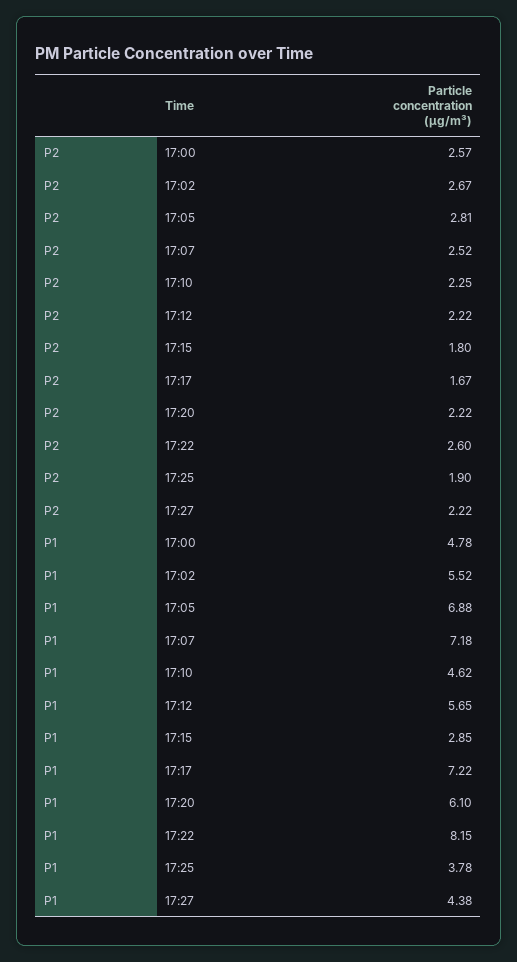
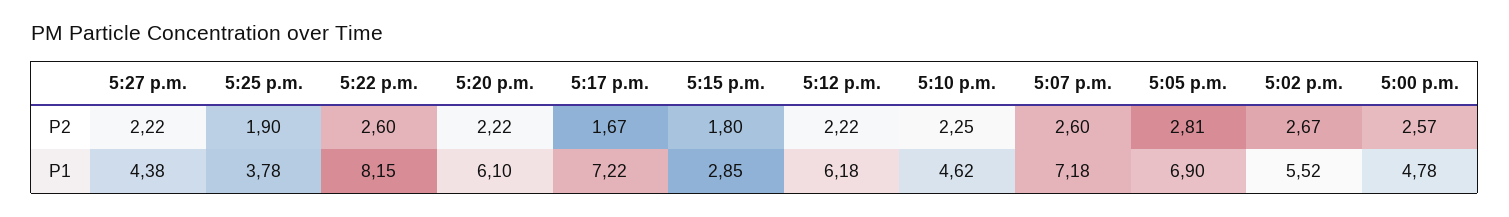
P2, 17:07: 2.52 -> 2.6
P1, 17:05: 6.88 -> 6.9
P1, 17:12: 5.65 -> 6.18

